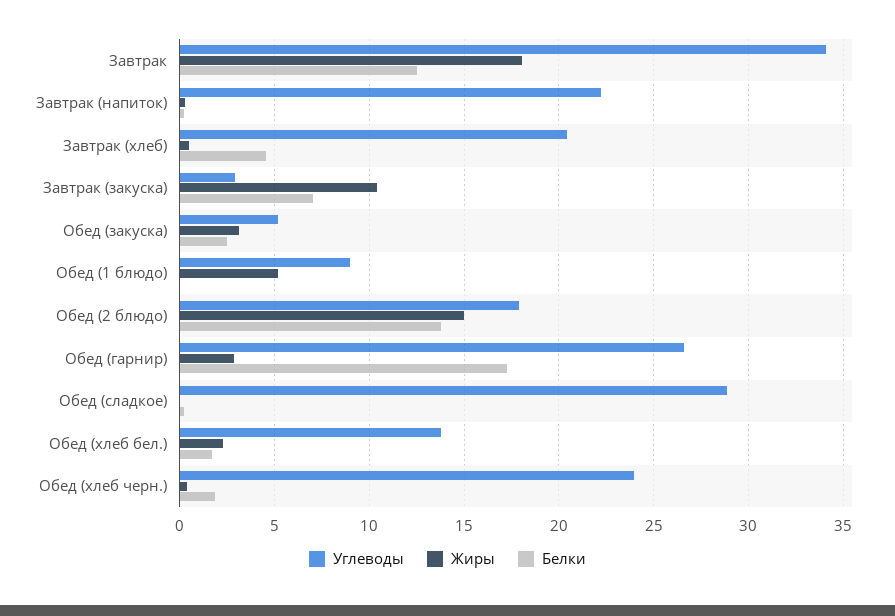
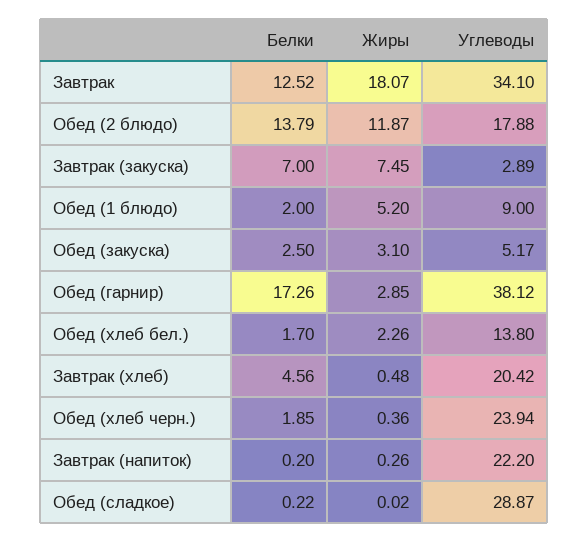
Жиры, Завтрак (закуска): 10.5 -> 7.45
Белки, Обед (1 блюдо): 0 -> 2
Жиры, Обед (2 блюдо): 15 -> 11.87
Углеводы, Обед (гарнир): 26.5 -> 38.12

